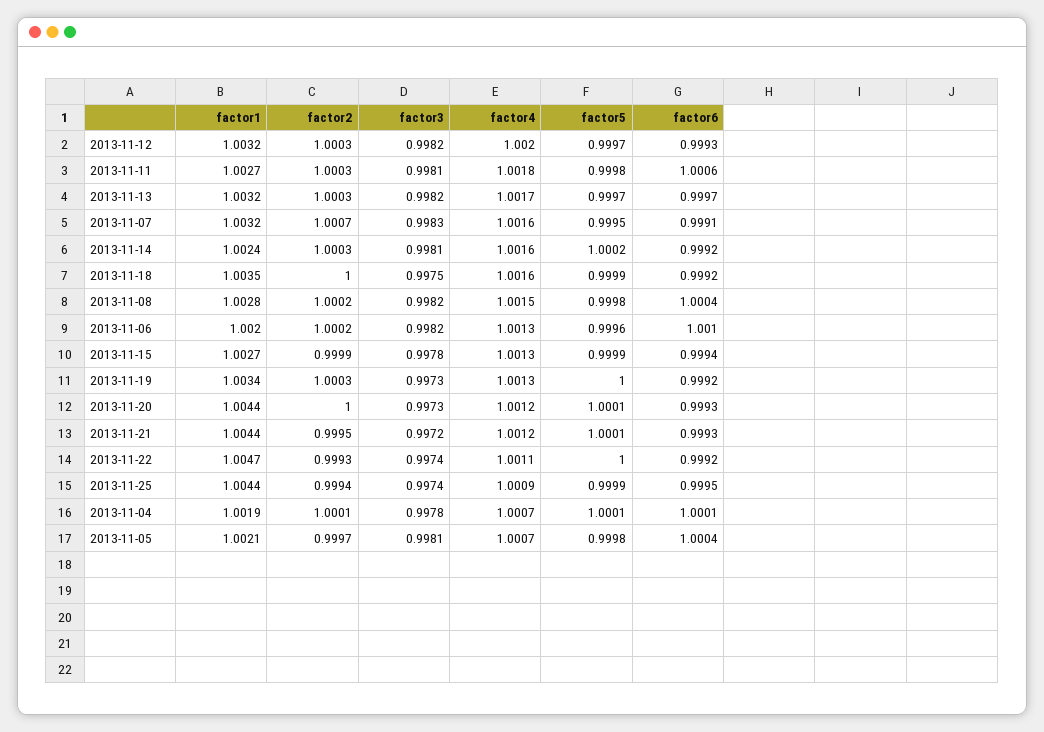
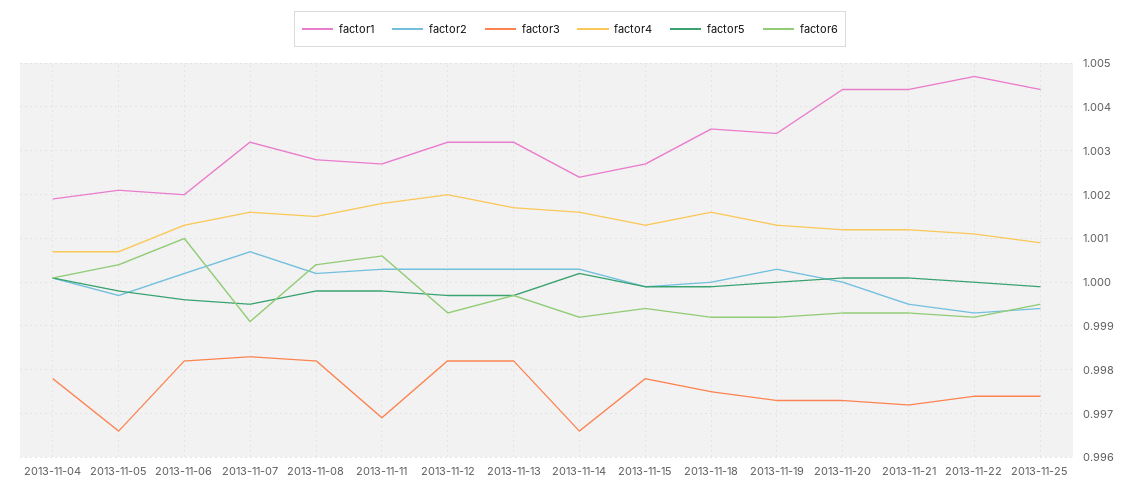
factor3, 2013-11-11: 0.9981 -> 0.997
factor3, 2013-11-14: 0.9981 -> 0.9965
factor3, 2013-11-05: 0.9981 -> 0.9965

